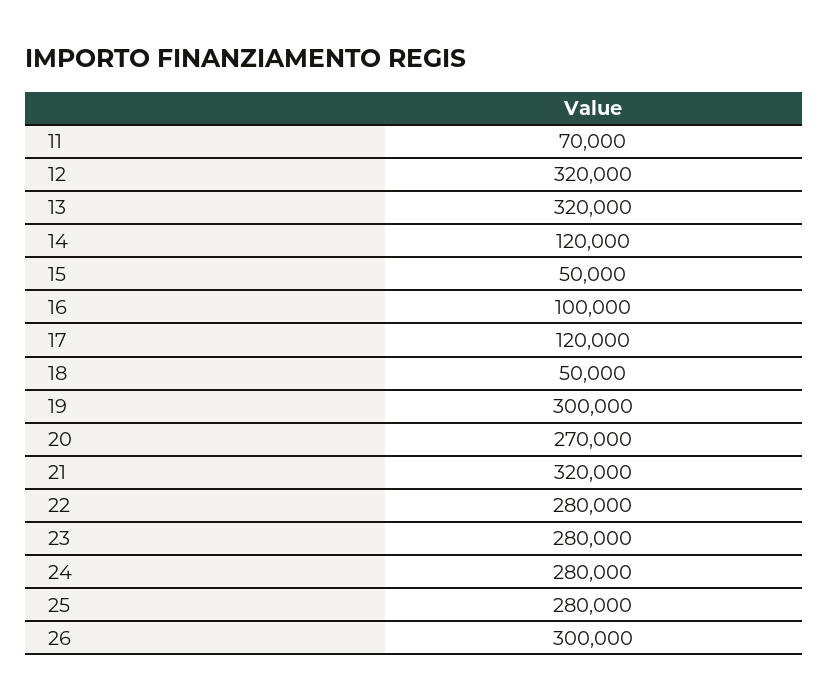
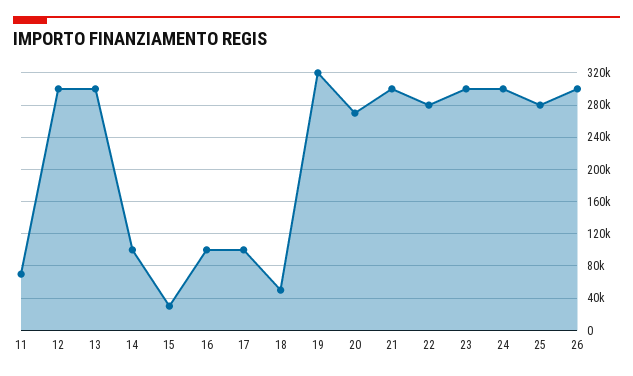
12: 320000 -> 300000
13: 320000 -> 300000
14: 120000 -> 100000
15: 50000 -> 30000
17: 120000 -> 100000
19: 300000 -> 320000
21: 320000 -> 300000
23: 280000 -> 300000
24: 280000 -> 300000

